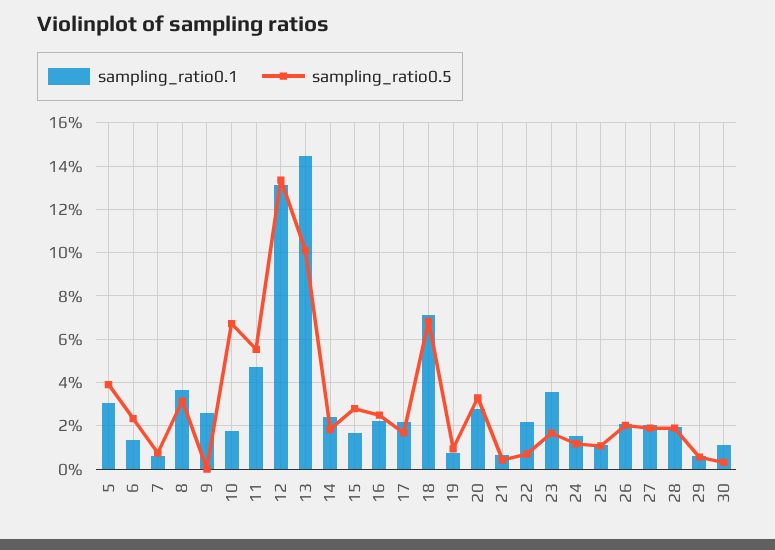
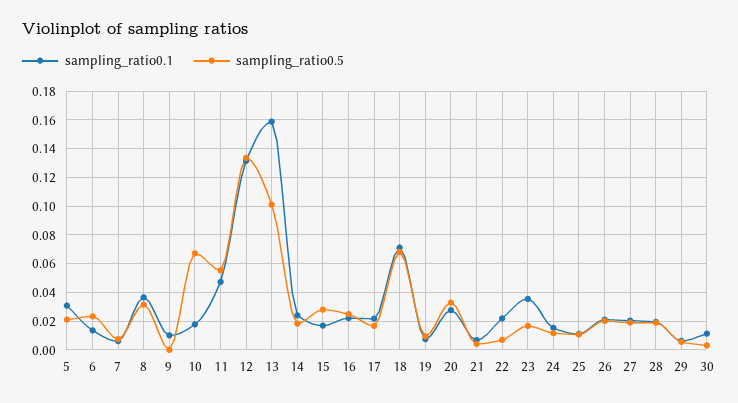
sampling_ratio0.5, 5: 0.04 -> 0.02
sampling_ratio0.1, 9: 0.025 -> 0.01
sampling_ratio0.1, 13: 0.145 -> 0.16

